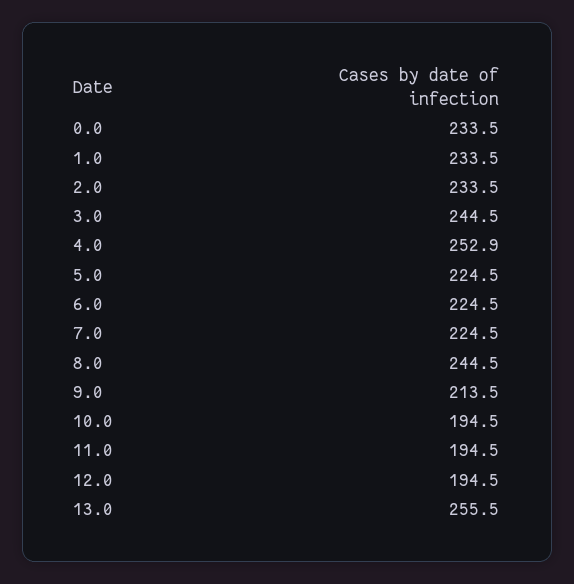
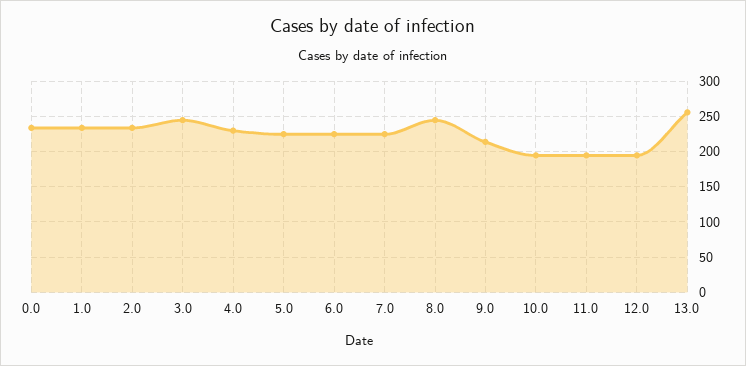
4.0: 252.9 -> 230

